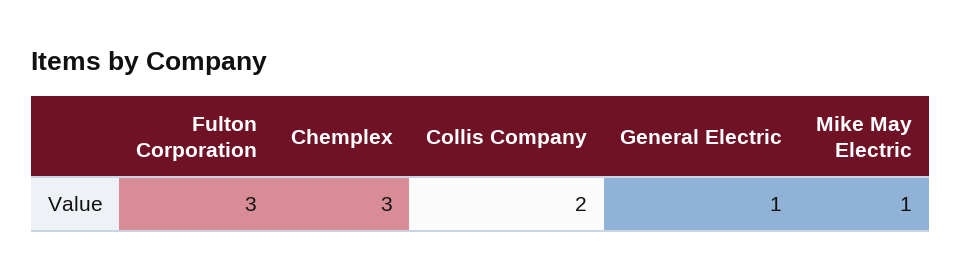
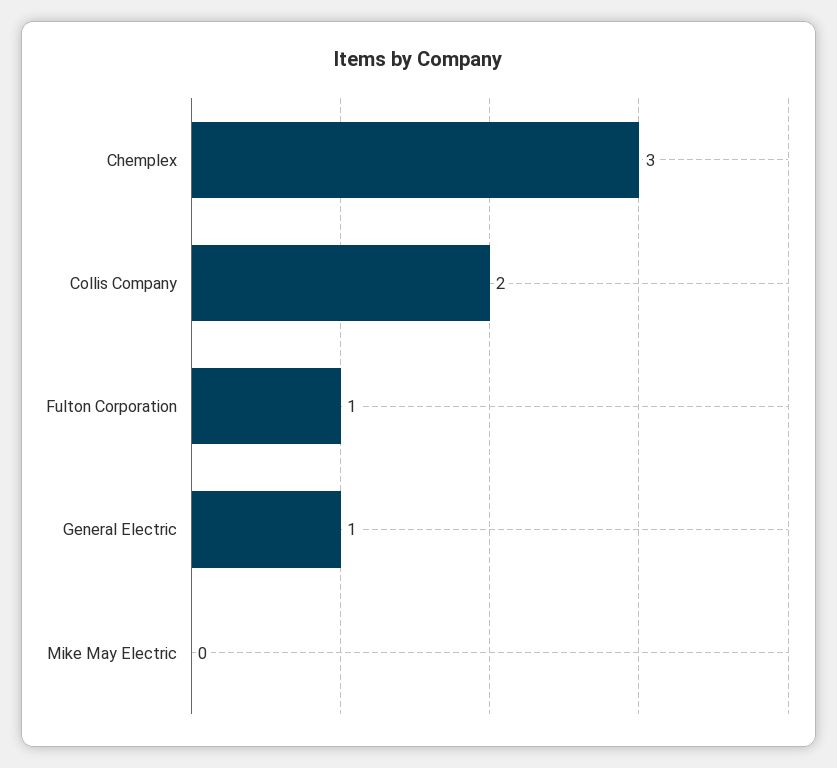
Fulton Corporation: 3 -> 1
Mike May Electric: 1 -> 0

